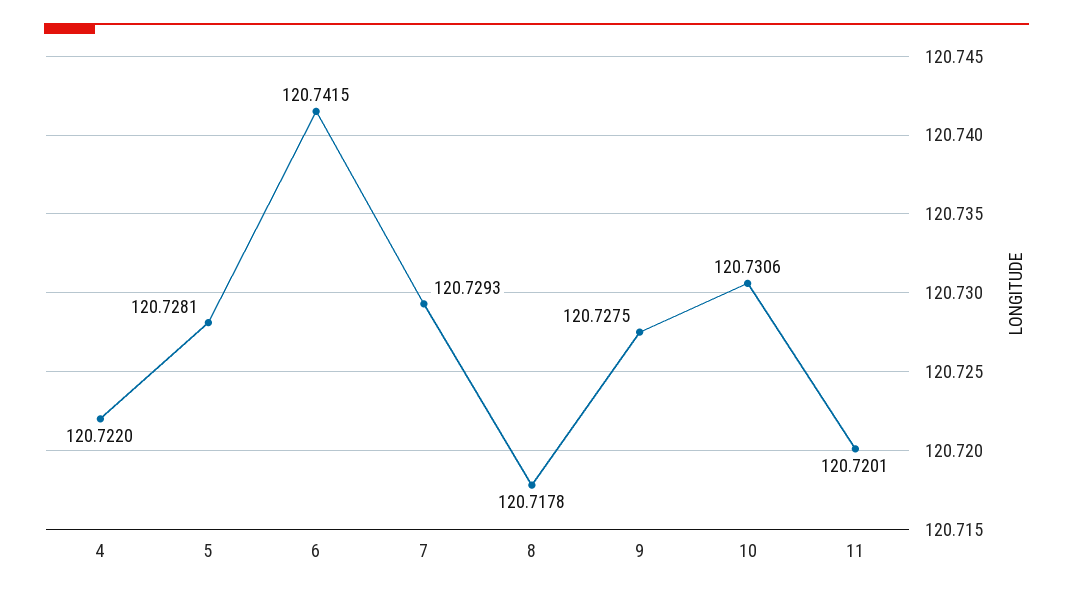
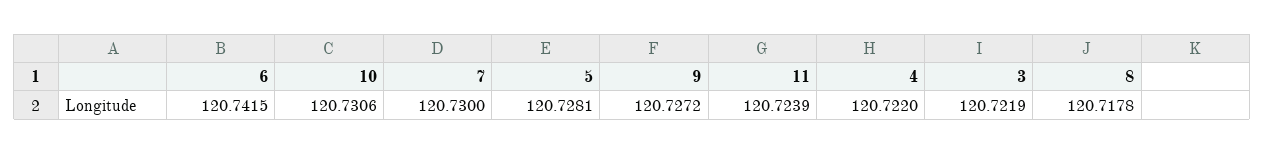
7: 120.7293 -> 120.73
9: 120.7275 -> 120.7272
11: 120.7201 -> 120.7239
3: none -> 120.7219

